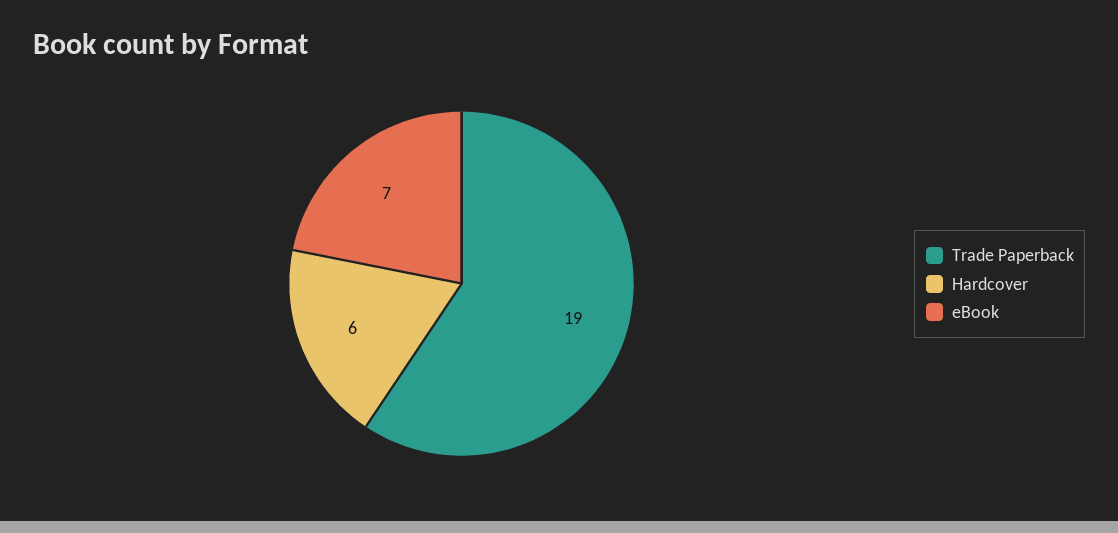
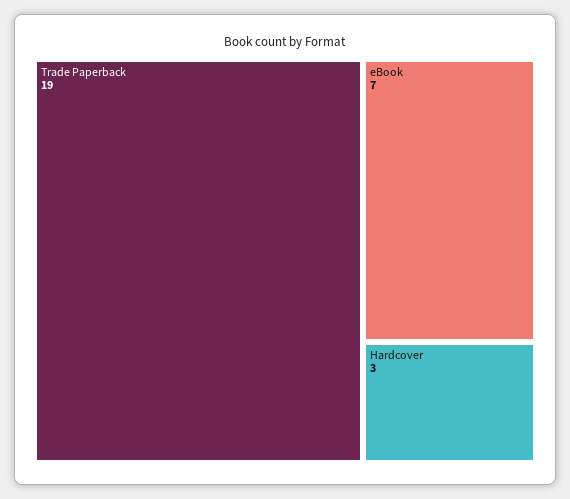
Hardcover: 6 -> 3

